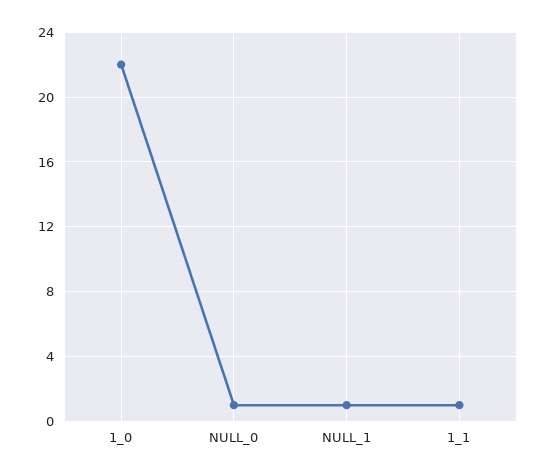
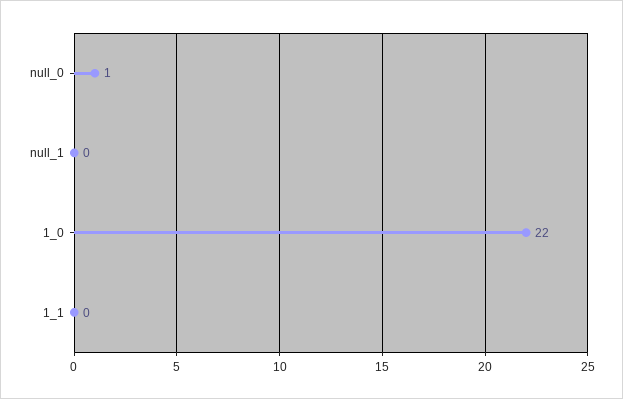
NULL_1: 1 -> 0
1_1: 1 -> 0

